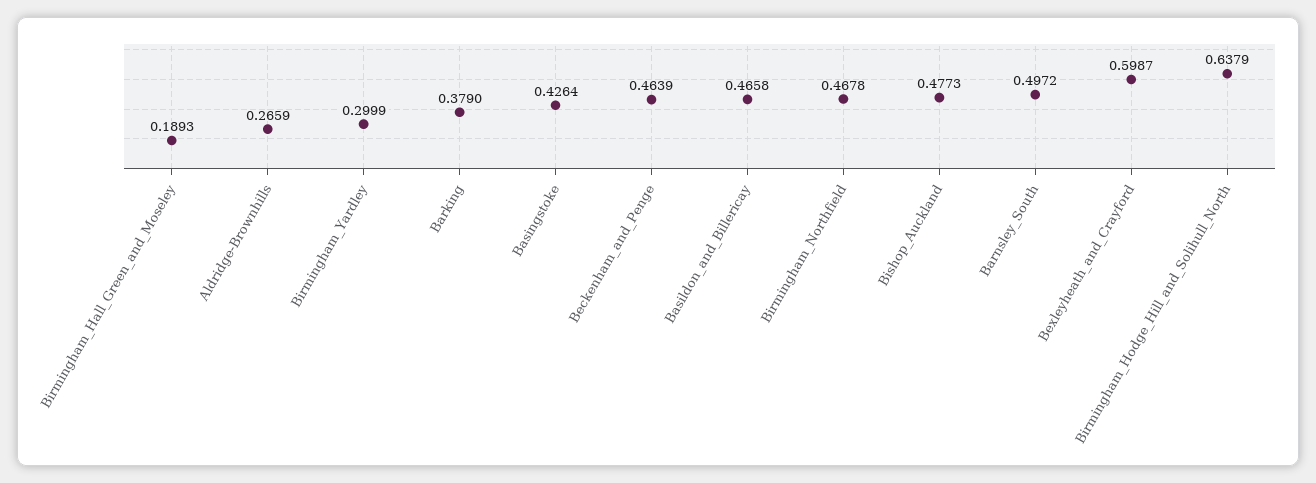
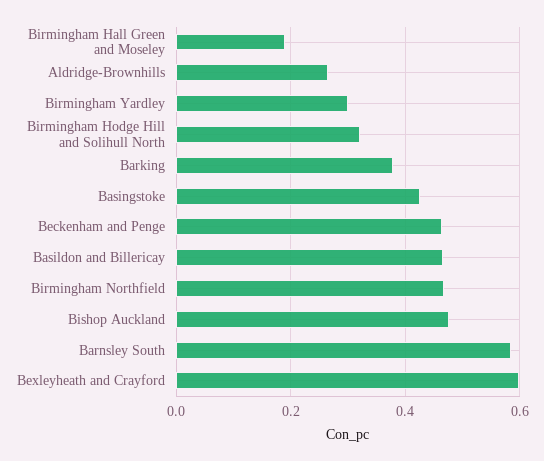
Barnsley_South: 0.4972 -> 0.58
Birmingham_Hodge_Hill_and_Solihull_North: 0.6379 -> 0.32

